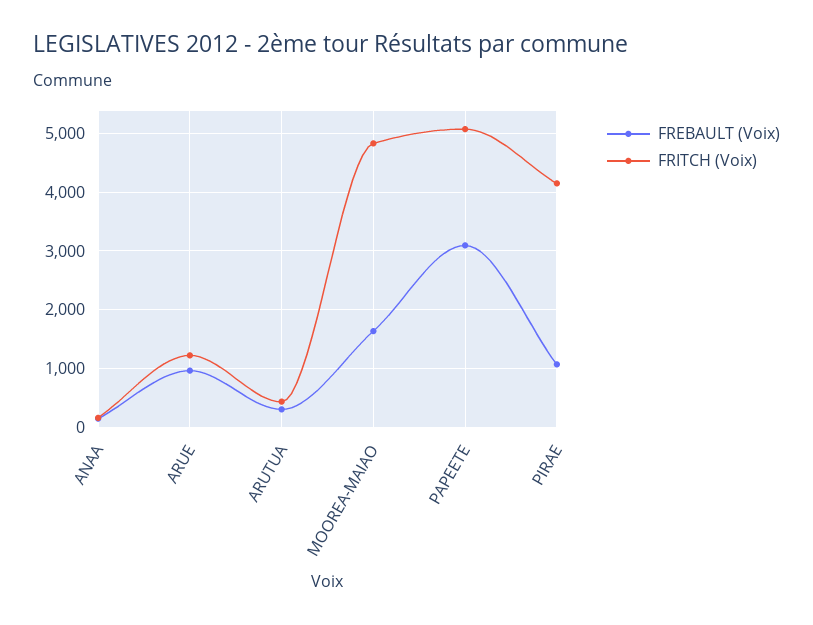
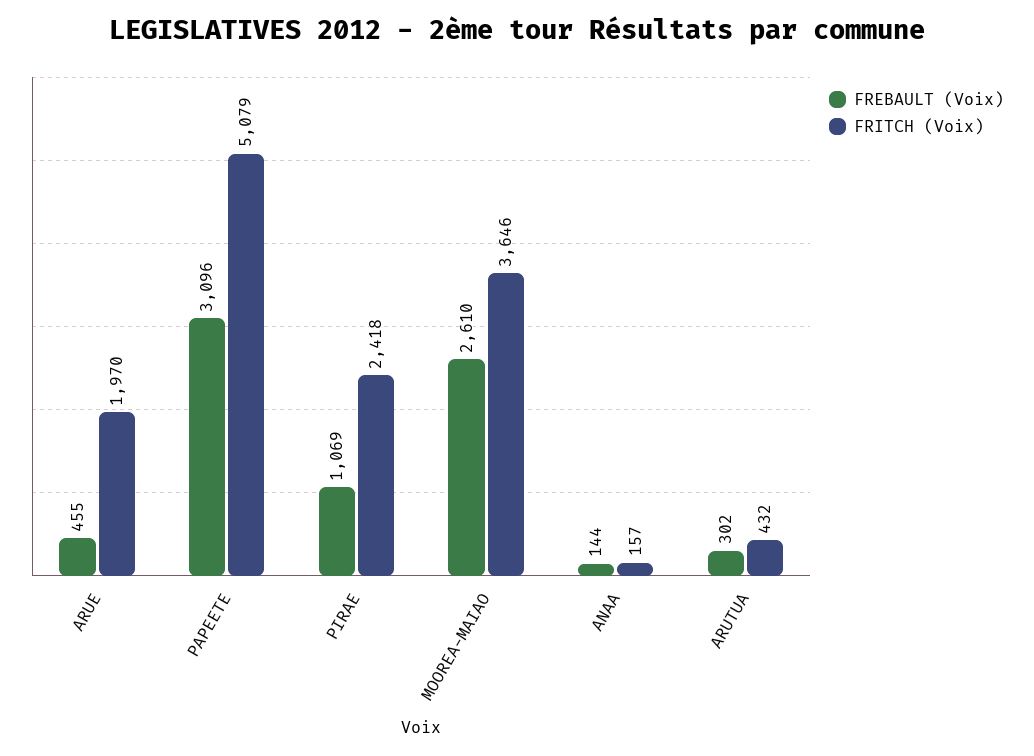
FREBAULT (Voix), ARUE: 1000 -> 455
FRITCH (Voix), ARUE: 1200 -> 1970
FREBAULT (Voix), MOOREA-MAIAO: 1600 -> 2610
FRITCH (Voix), MOOREA-MAIAO: 4800 -> 3646
FRITCH (Voix), PIRAE: 4200 -> 2418

